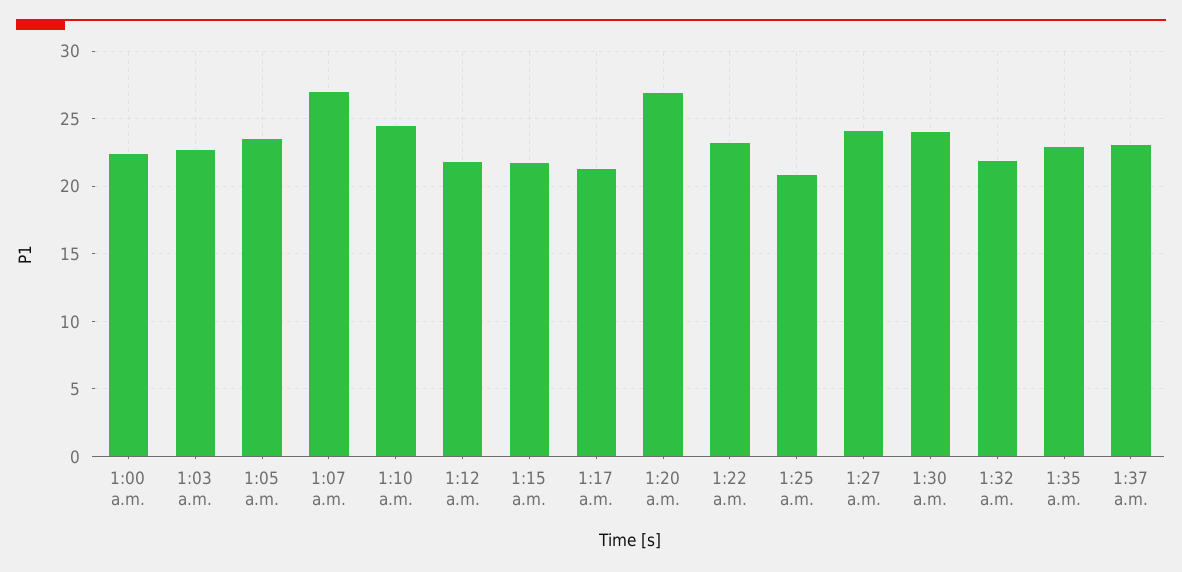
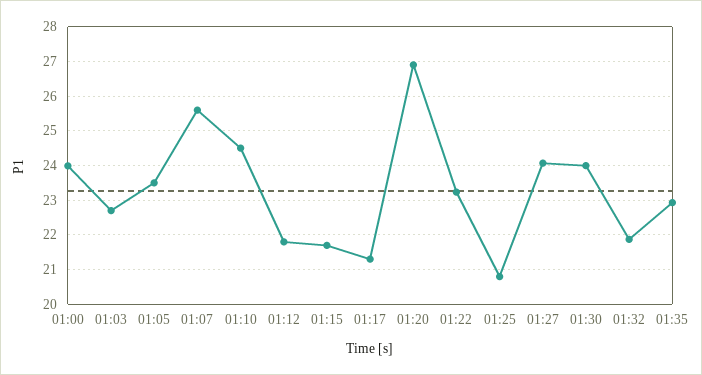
1:00 a.m.: 22.5 -> 24
1:07 a.m.: 27 -> 25.6
1:37 a.m.: 23 -> none

